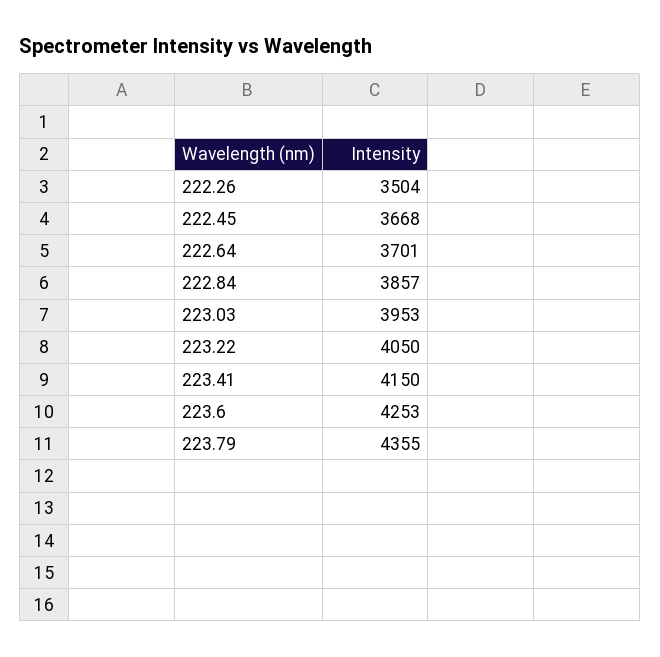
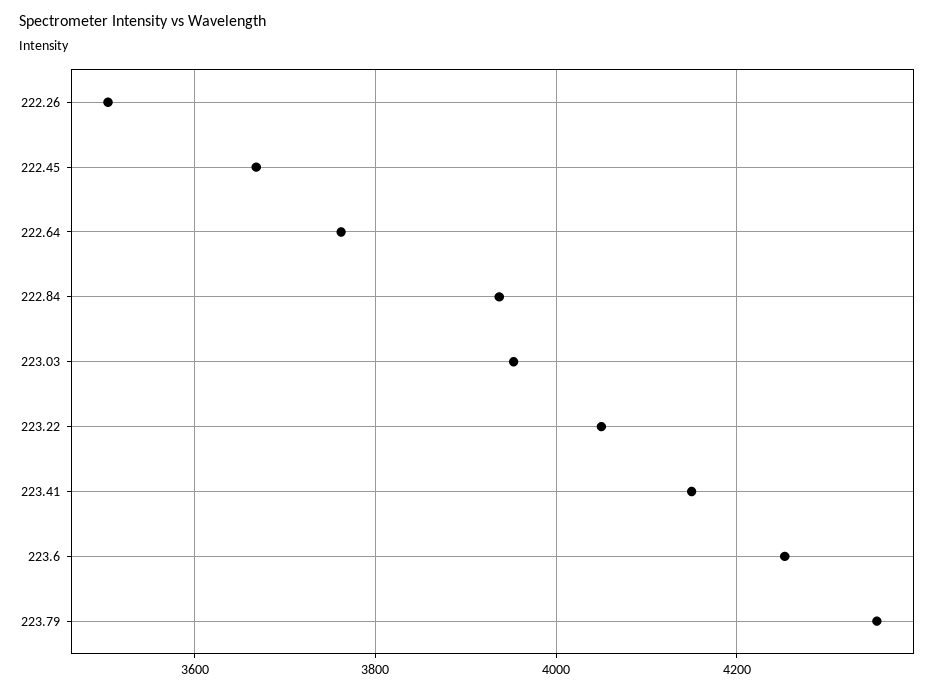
222.64: 3701 -> 3760
222.84: 3857 -> 3940

